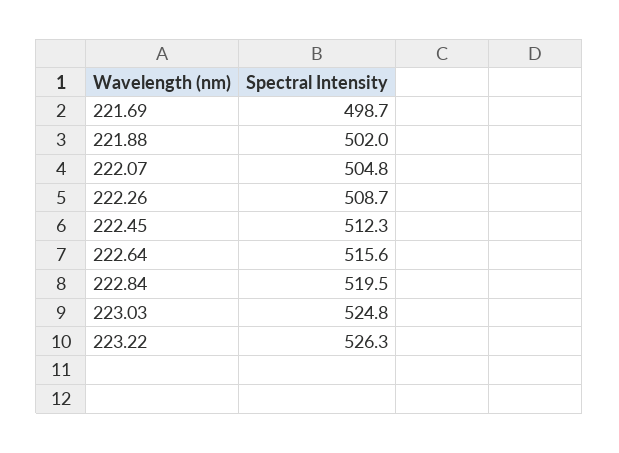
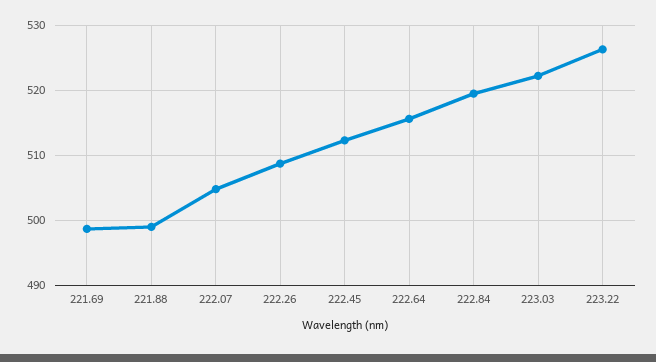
221.88: 502 -> 499
223.03: 524.8 -> 522

